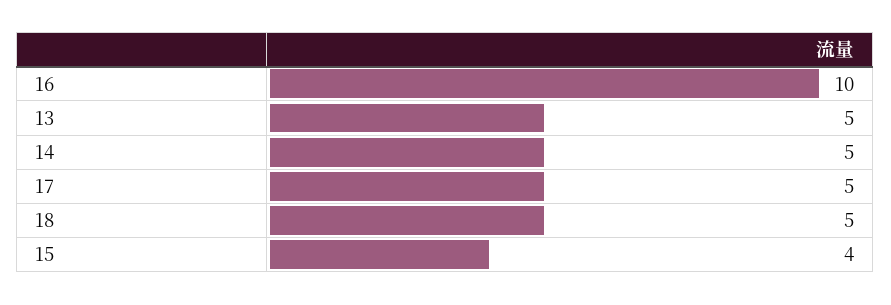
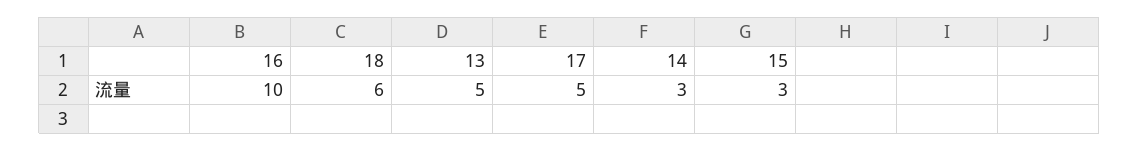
14: 5 -> 3
18: 5 -> 6
15: 4 -> 3

